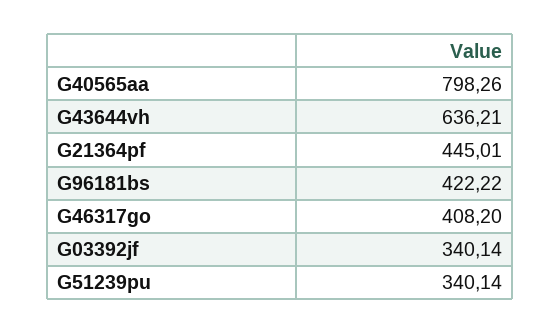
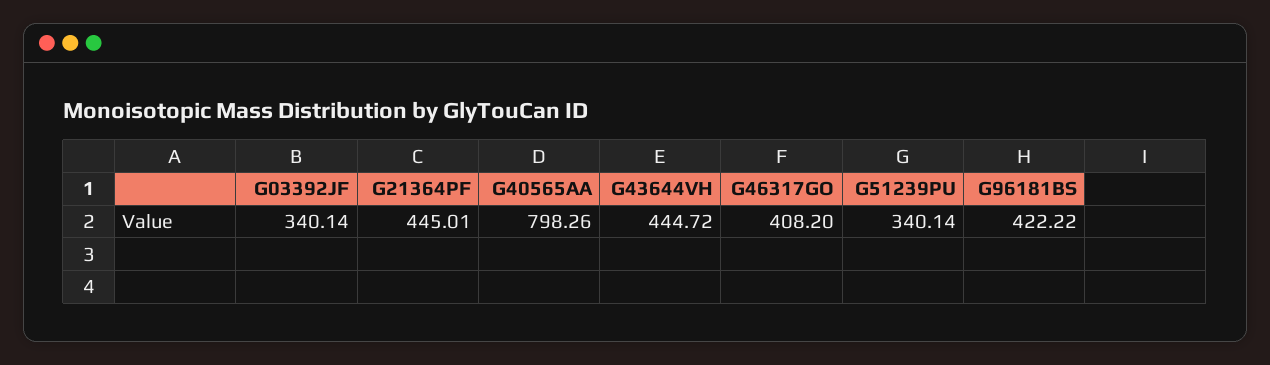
G43644vh: 636.21 -> 444.72

